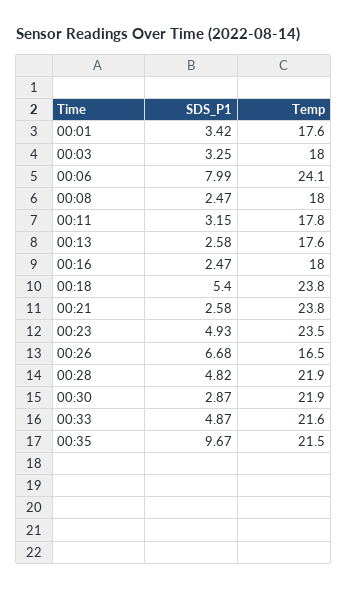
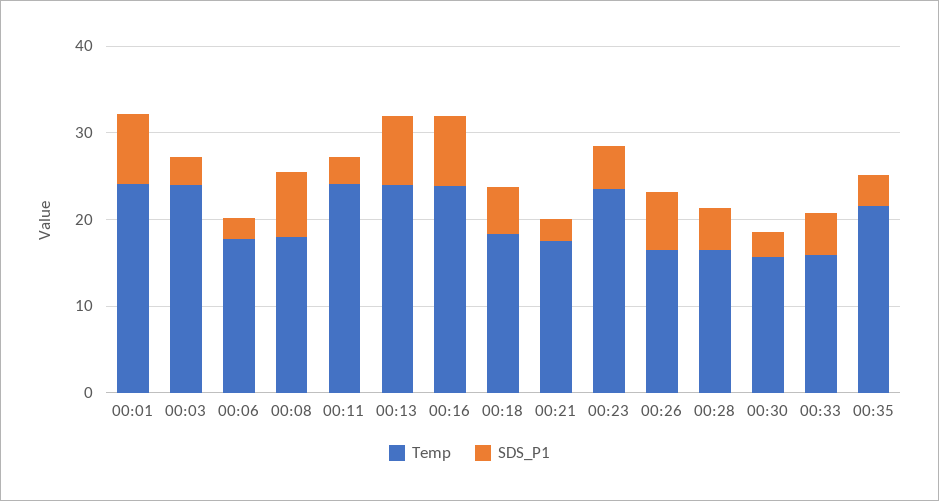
SDS_P1, 00:01: 3.42 -> 8
Temp, 00:01: 17.6 -> 24
Temp, 00:03: 18 -> 24
SDS_P1, 00:06: 7.99 -> 2
Temp, 00:06: 24.1 -> 18
SDS_P1, 00:08: 2.47 -> 8
Temp, 00:11: 17.8 -> 24
SDS_P1, 00:13: 2.58 -> 8
Temp, 00:13: 17.6 -> 24
SDS_P1, 00:16: 2.47 -> 8
Temp, 00:16: 18 -> 24
Temp, 00:18: 23.8 -> 18
Temp, 00:21: 23.8 -> 18
Temp, 00:28: 21.9 -> 16
Temp, 00:30: 21.9 -> 16
Temp, 00:33: 21.6 -> 16
SDS_P1, 00:35: 9.67 -> 4

